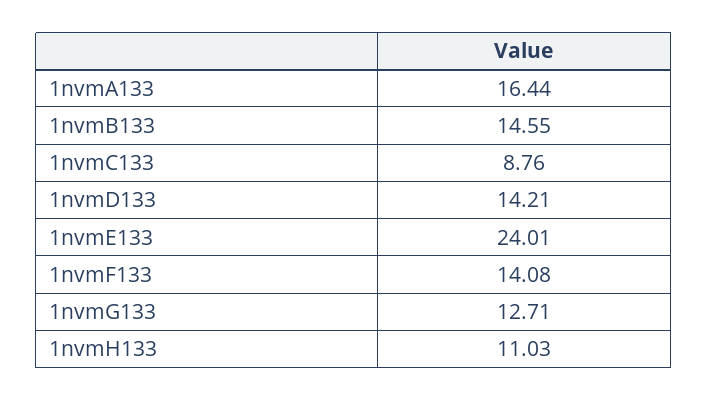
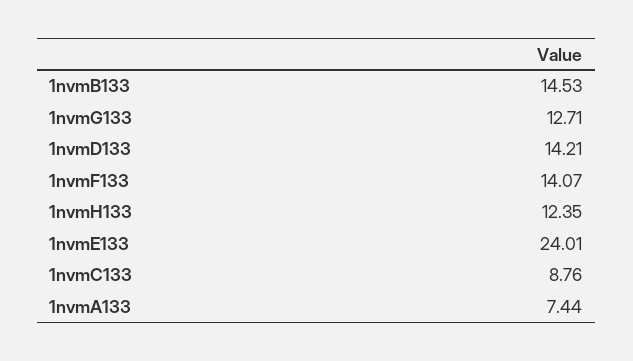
1nvmA133: 16.44 -> 7.44
1nvmB133: 14.55 -> 14.53
1nvmF133: 14.08 -> 14.07
1nvmH133: 11.03 -> 12.35

